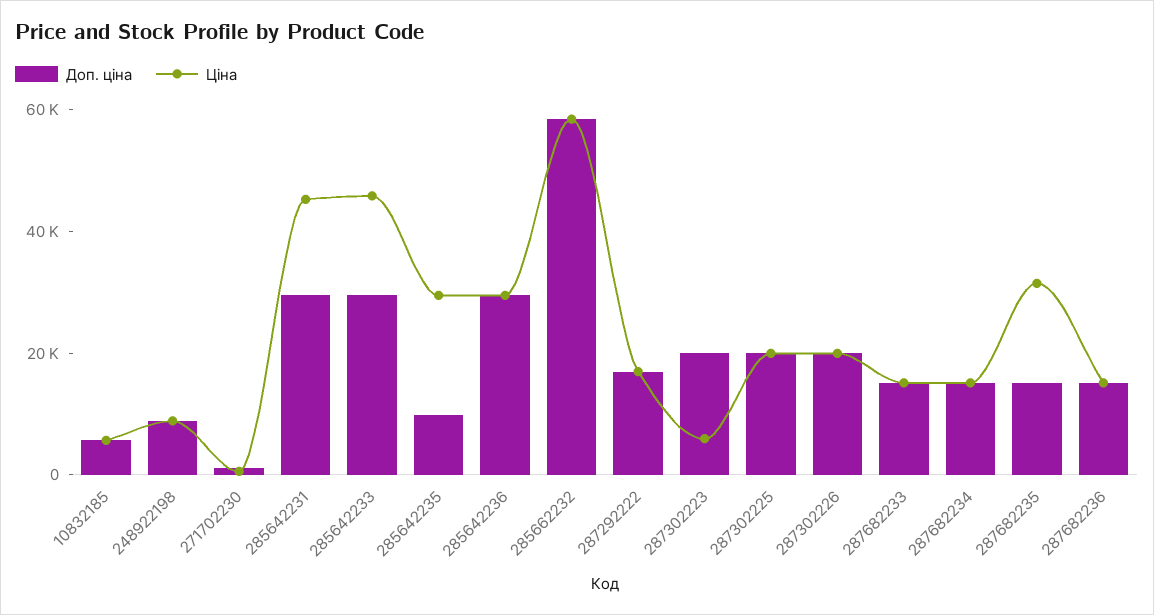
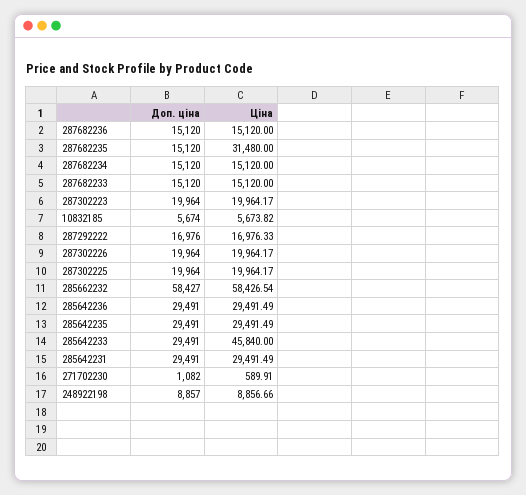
Ціна, 285642231: 45000 -> 29491.49
Доп. ціна, 285642235: 10000 -> 29491
Ціна, 287302223: 5000 -> 19964.17

